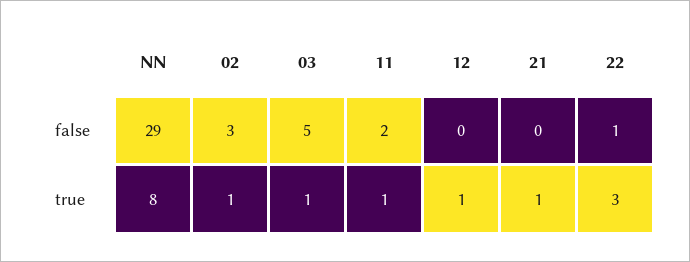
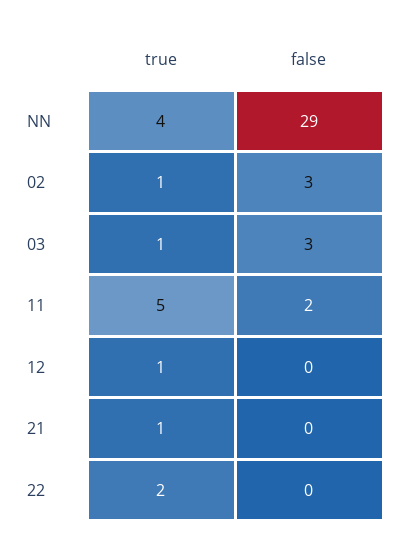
03, false: 5 -> 3
22, false: 1 -> 0
NN, true: 8 -> 4
11, true: 1 -> 5
22, true: 3 -> 2

